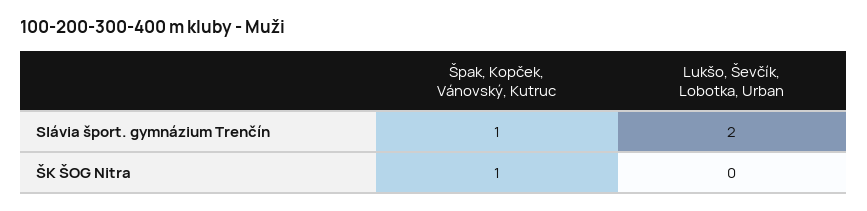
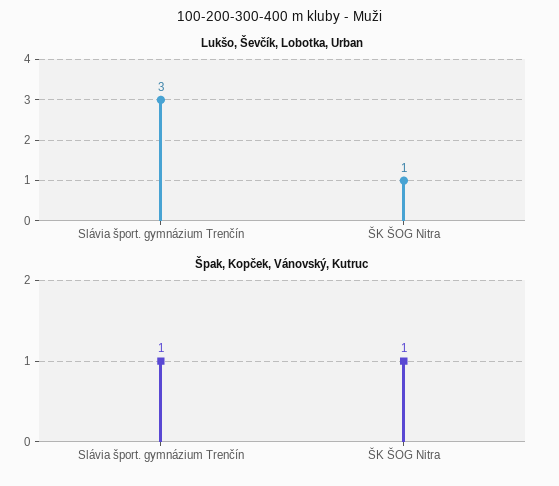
Lukšo, Ševčík, Lobotka, Urban, Slávia šport. gymnázium Trenčín: 2 -> 3
Lukšo, Ševčík, Lobotka, Urban, ŠK ŠOG Nitra: 0 -> 1

